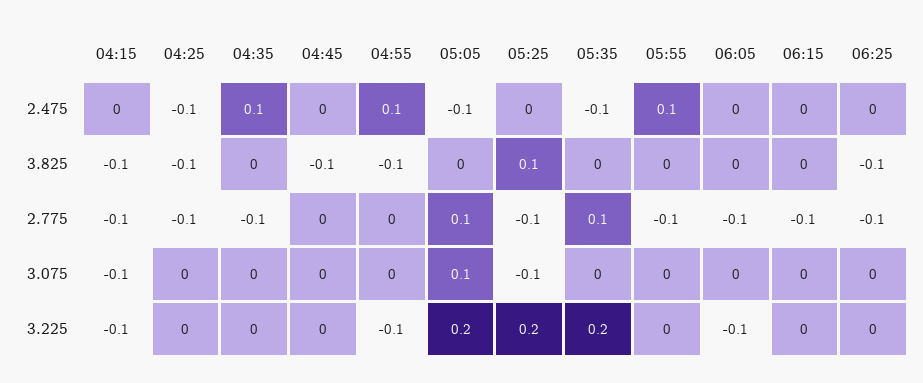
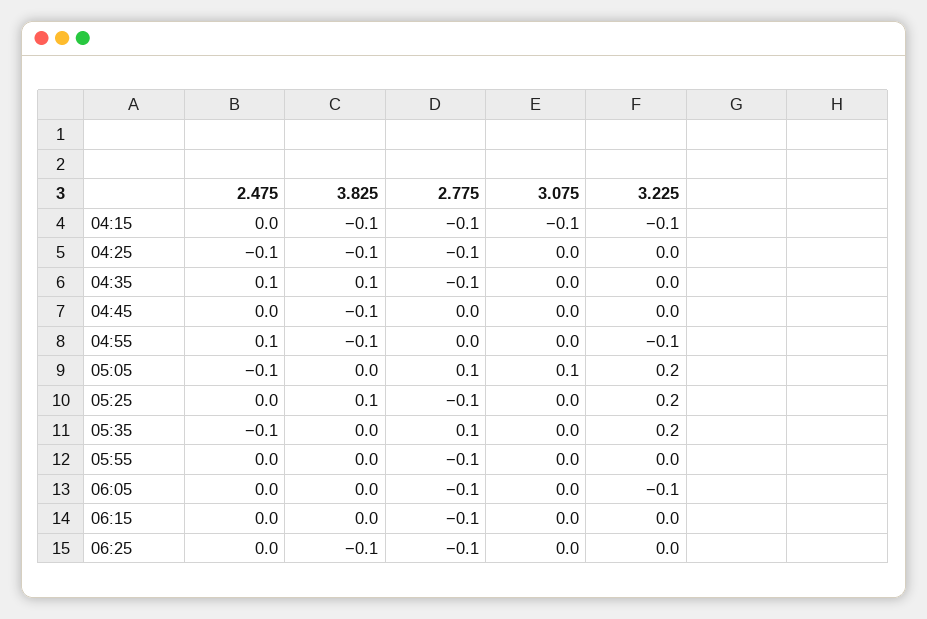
05:55, 2.475: 0.1 -> 0
04:35, 3.825: 0 -> 0.1
05:25, 3.075: -0.1 -> 0

